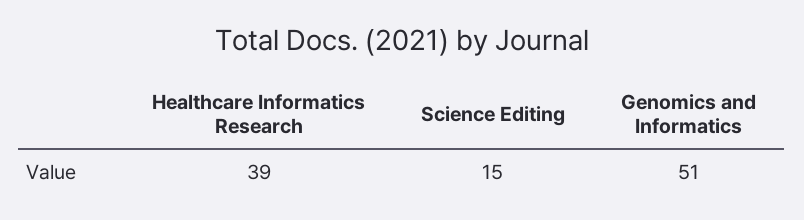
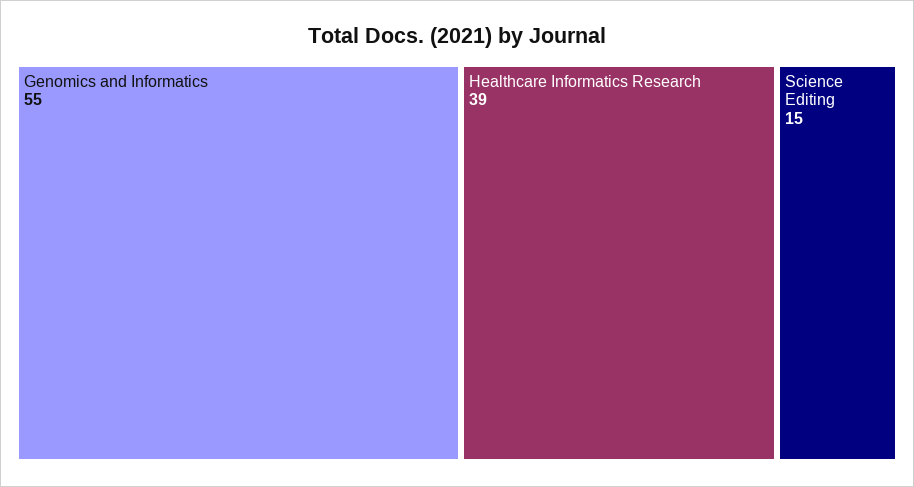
Genomics and Informatics: 51 -> 55

